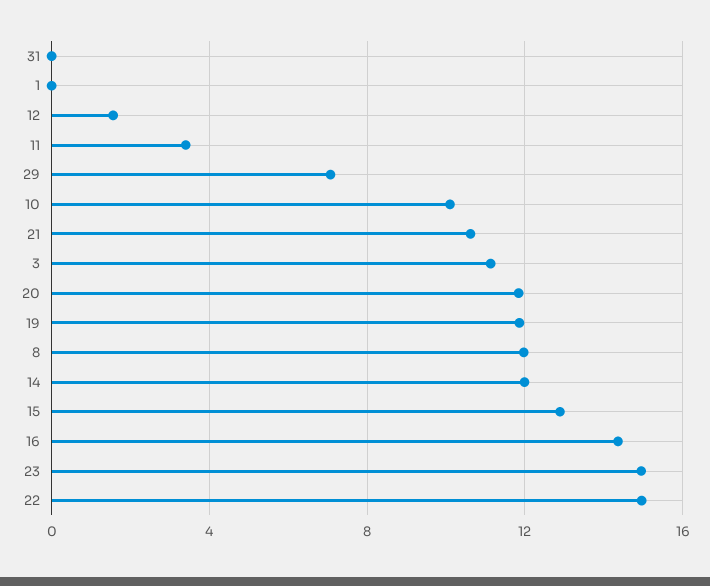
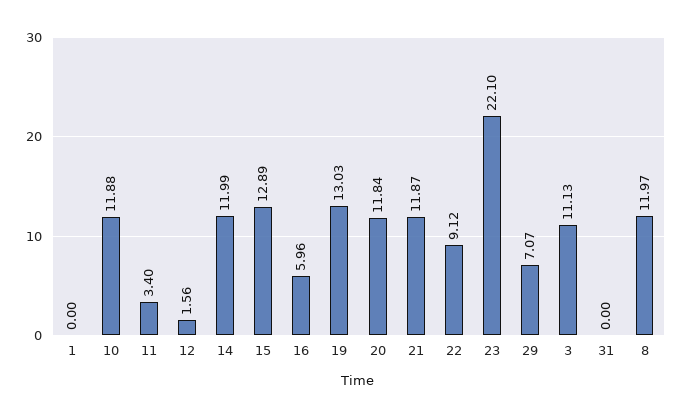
10: 10 -> 11.88
21: 10.5 -> 11.87
19: 12 -> 13.03
16: 14.5 -> 5.96
23: 15 -> 22.1
22: 15 -> 9.12

